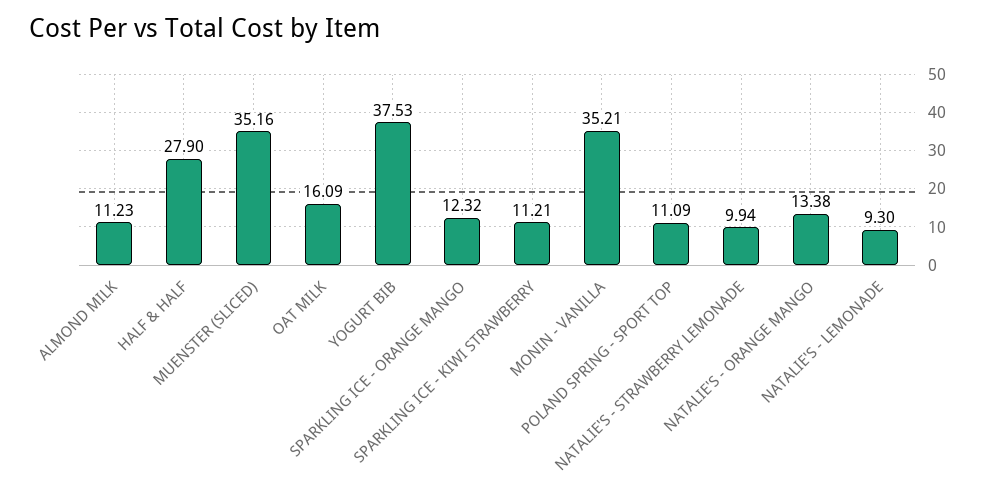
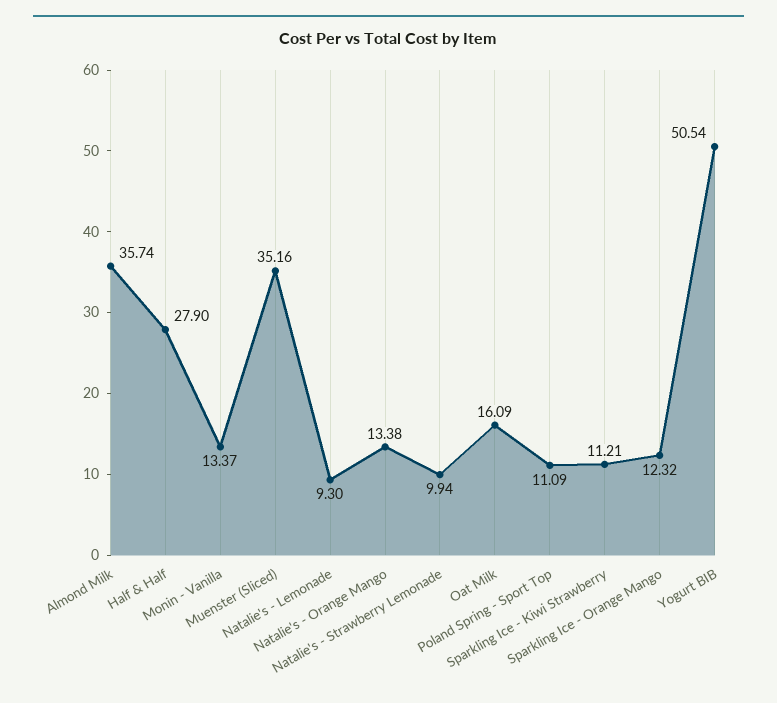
ALMOND MILK: 11.23 -> 35.74
YOGURT BIB: 37.53 -> 50.54
MONIN - VANILLA: 35.21 -> 13.37

